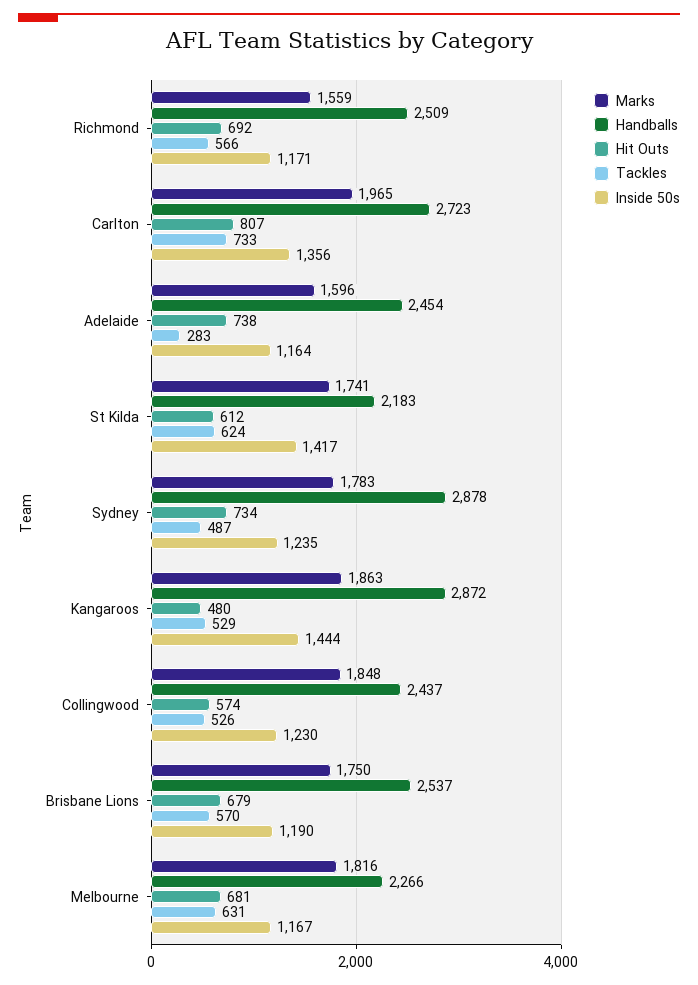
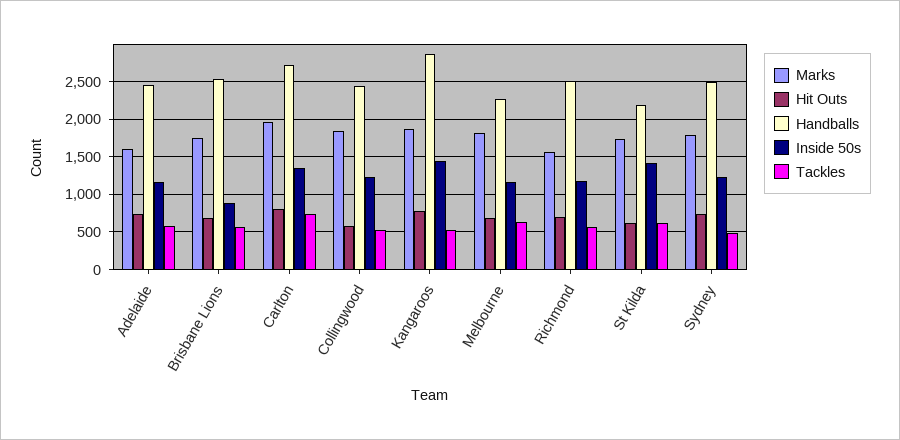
Tackles, Adelaide: 283 -> 600
Handballs, Sydney: 2878 -> 2500
Hit Outs, Kangaroos: 480 -> 800
Inside 50s, Brisbane Lions: 1190 -> 900

